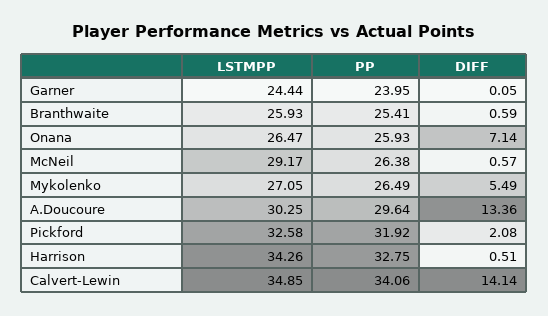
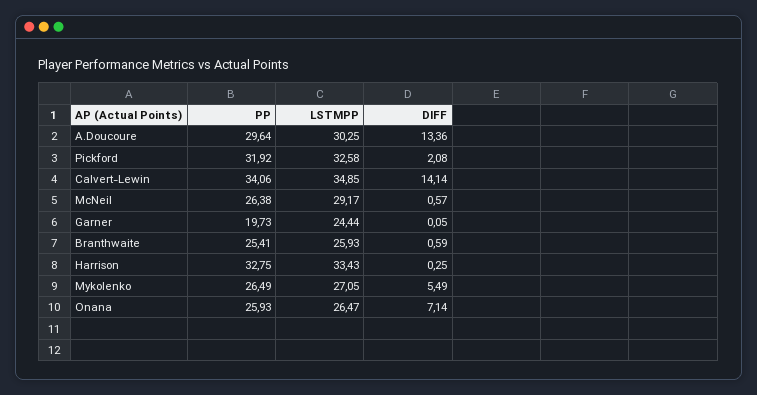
PP, Garner: 23.95 -> 19.73
LSTMPP, Harrison: 34.26 -> 33.43
DIFF, Harrison: 0.51 -> 0.25

